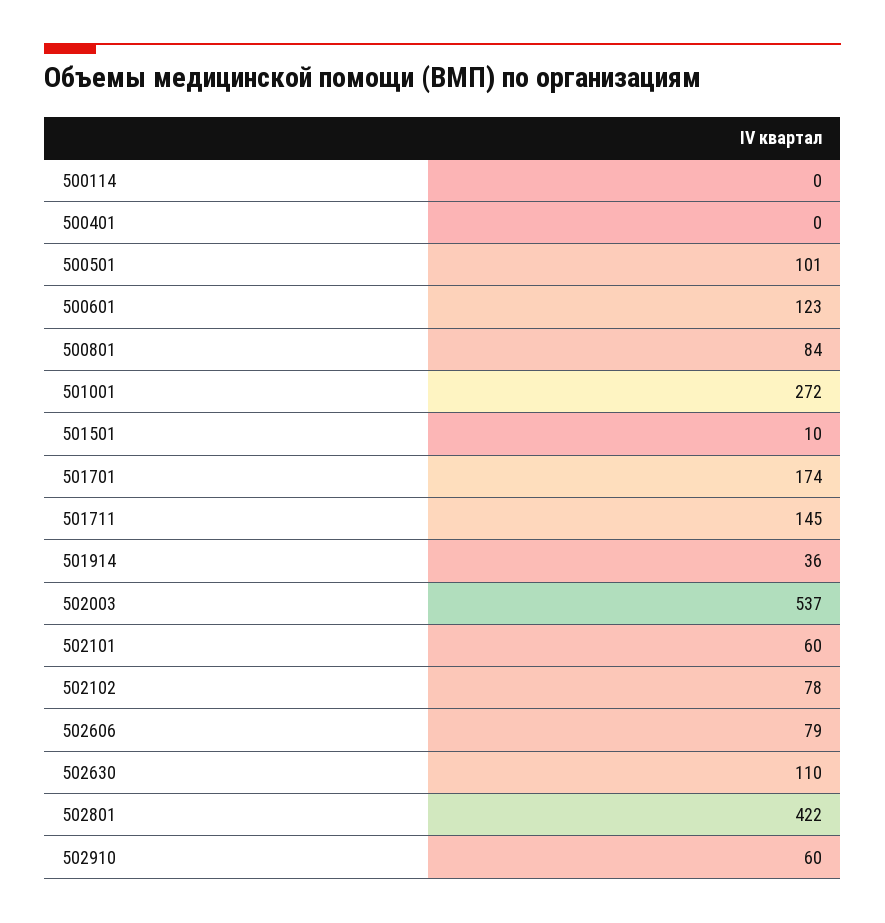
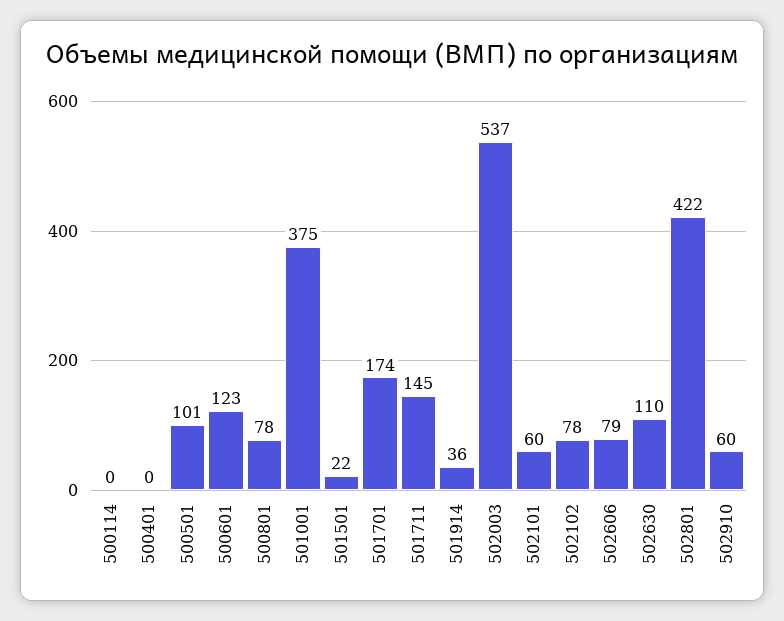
500801: 84 -> 78
501001: 272 -> 375
501501: 10 -> 22

